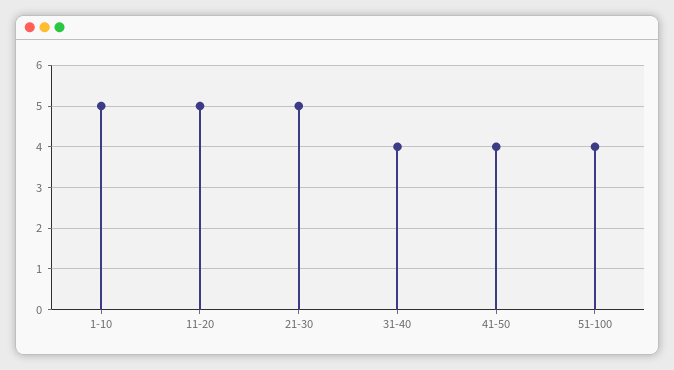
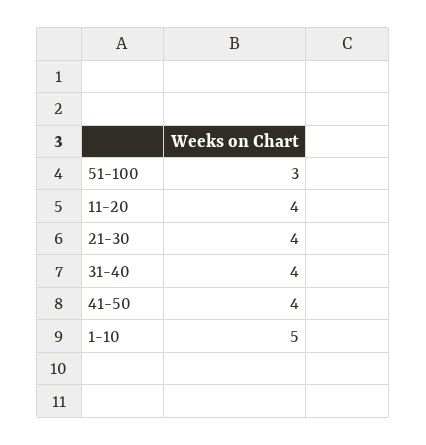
11-20: 5 -> 4
21-30: 5 -> 4
51-100: 4 -> 3

